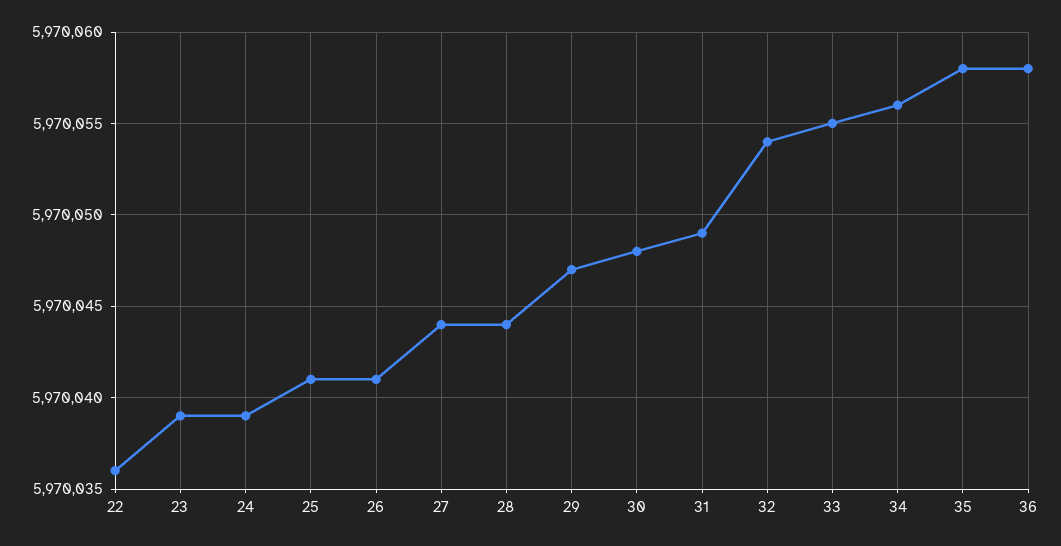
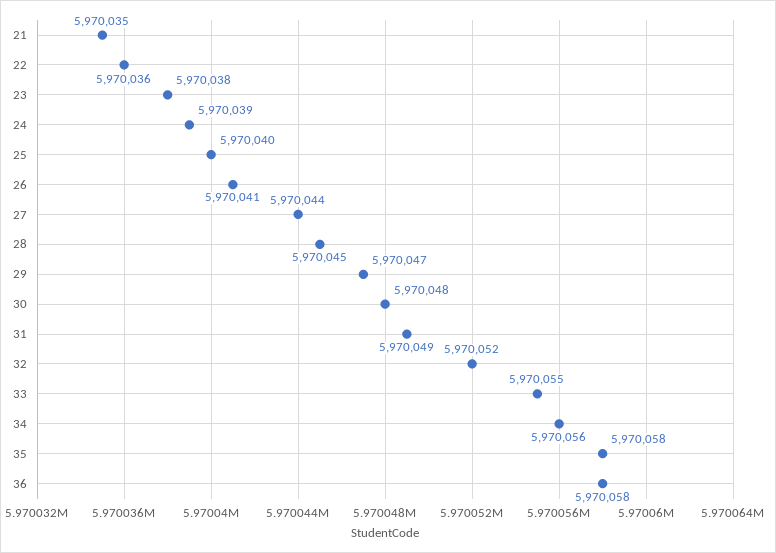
23: 5970039 -> 5970038
25: 5970041 -> 5970040
28: 5970044 -> 5970045
32: 5970054 -> 5970052
21: none -> 5970035

